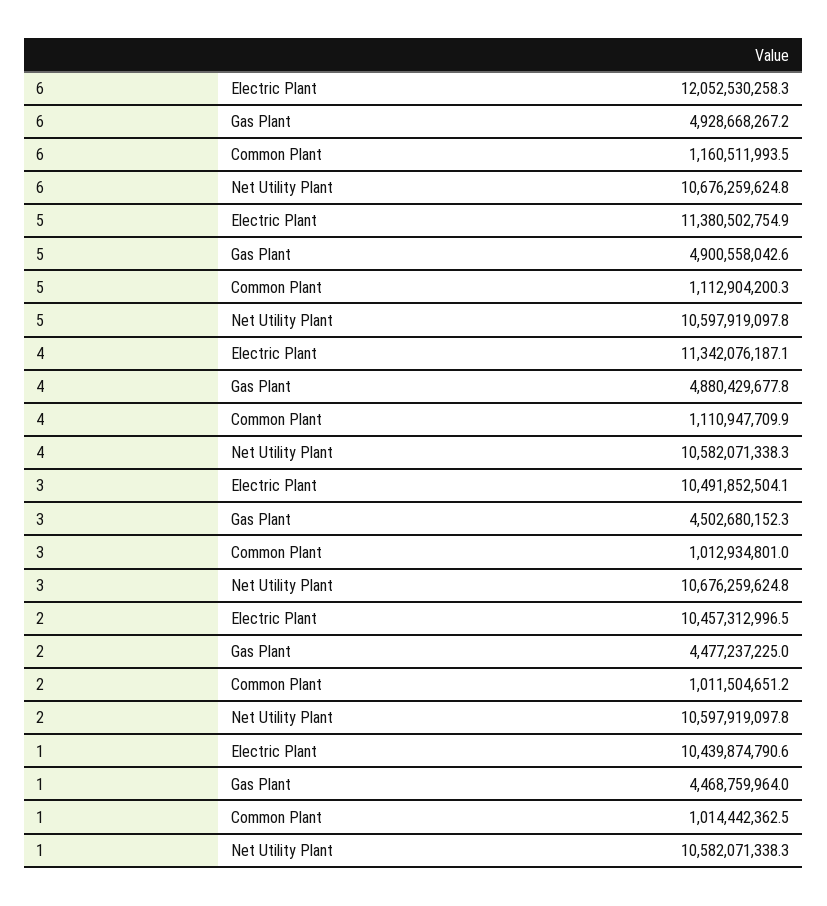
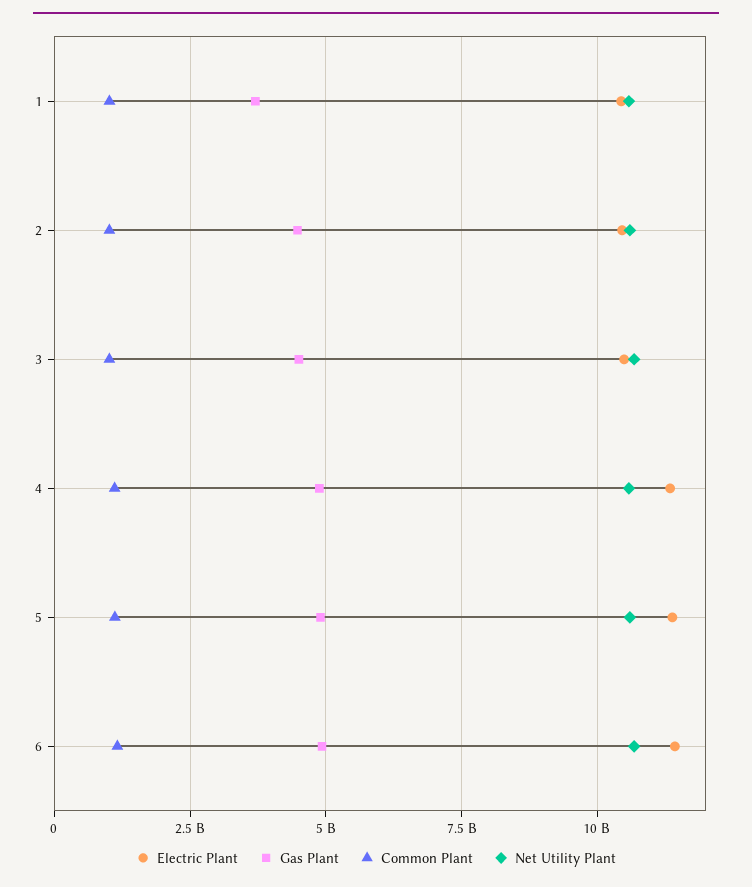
Electric Plant, 6: 12052530258.3 -> 11500000000
Gas Plant, 1: 4468759964 -> 3750000000

